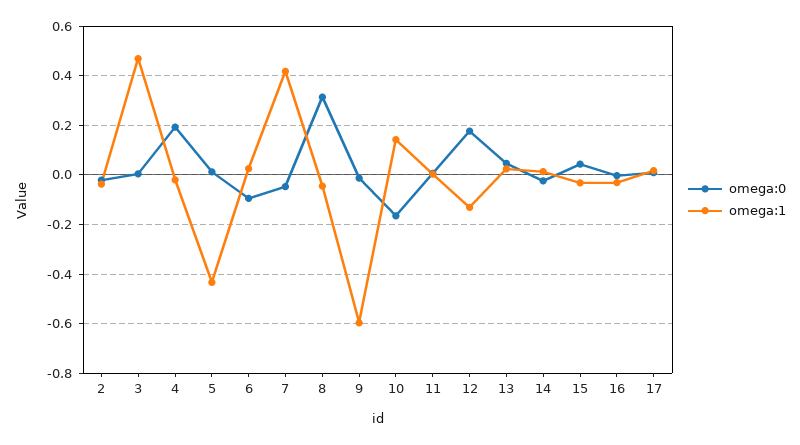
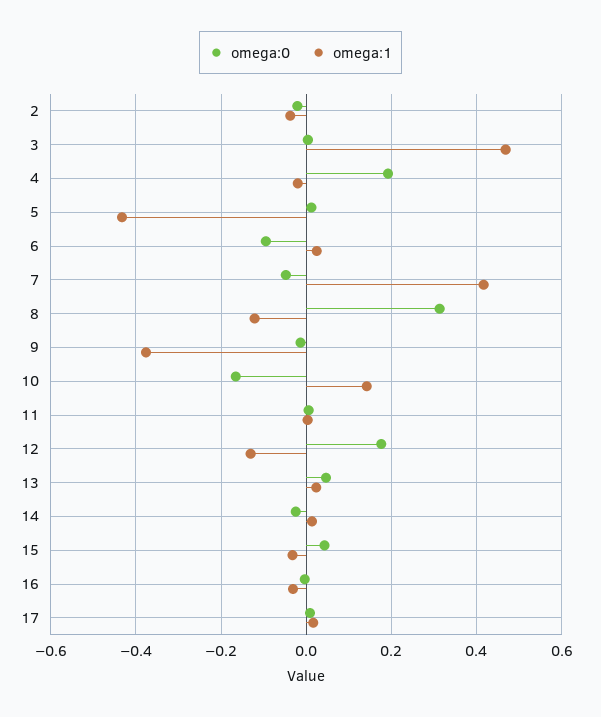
omega:1, 8: -0.05 -> -0.12
omega:1, 9: -0.6 -> -0.38

